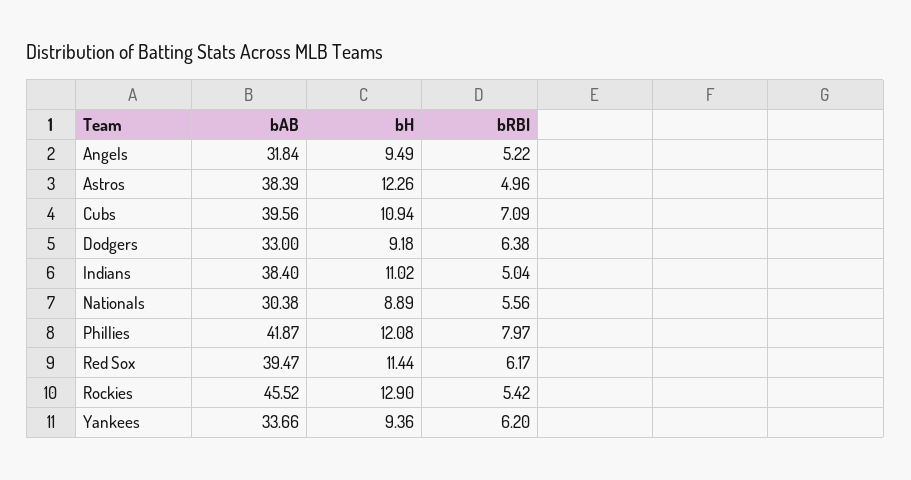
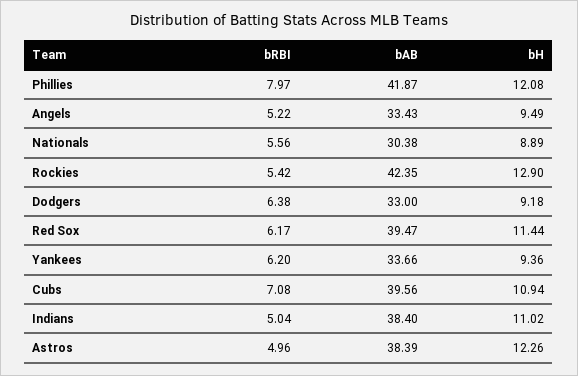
bAB, Angels: 31.84 -> 33.43
bRBI, Cubs: 7.09 -> 7.08
bAB, Rockies: 45.52 -> 42.35

